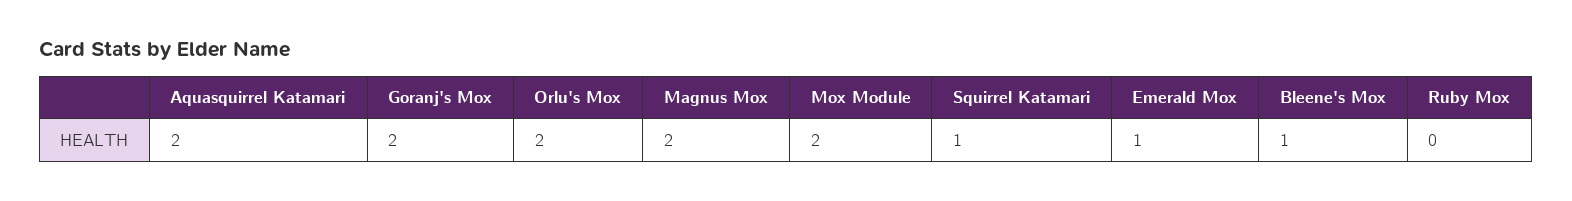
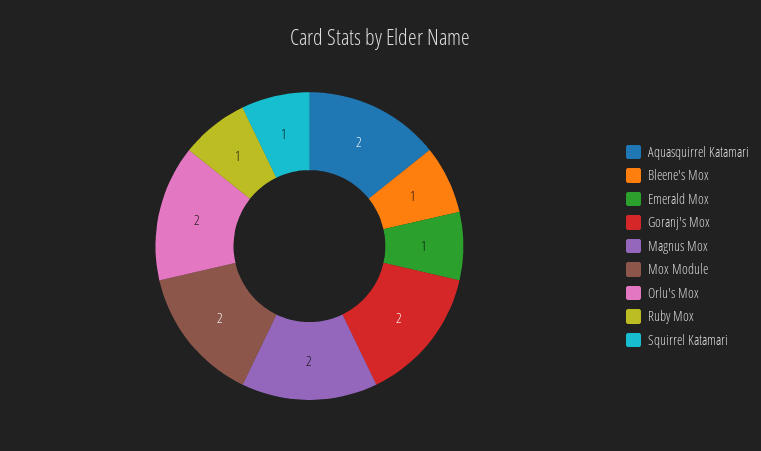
Ruby Mox: 0 -> 1

